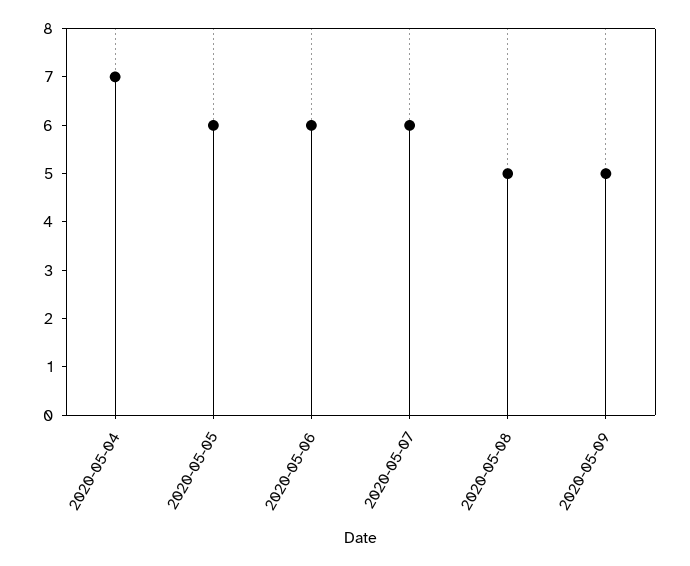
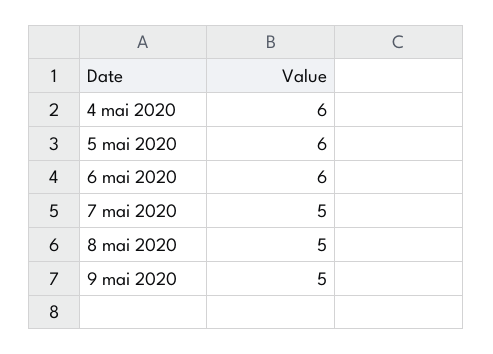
2020-05-04: 7 -> 6
2020-05-07: 6 -> 5

